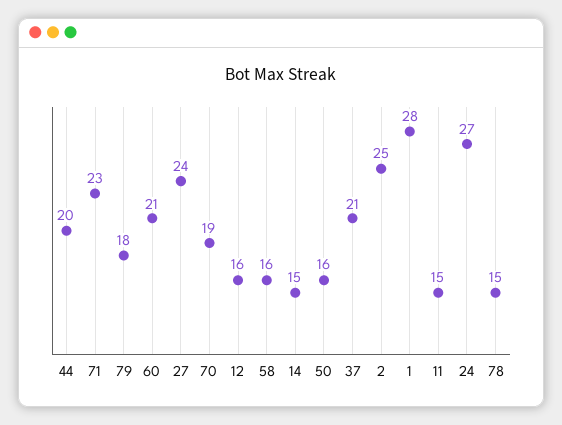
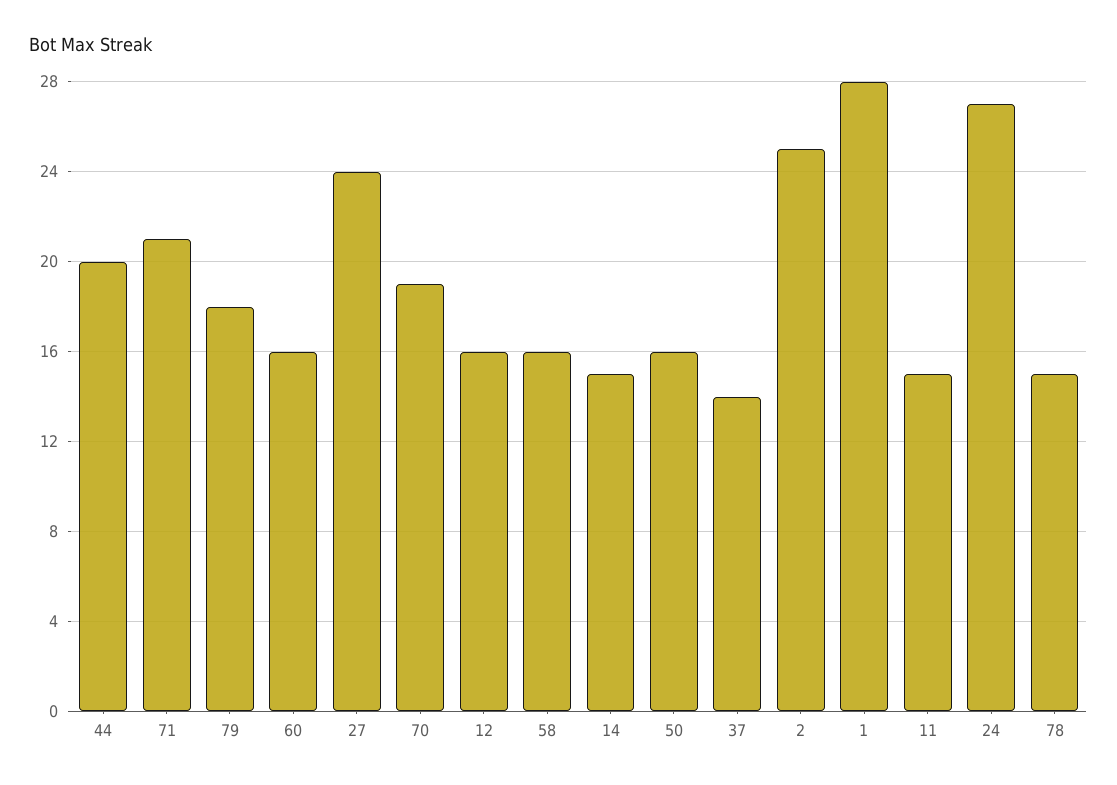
71: 23 -> 21
60: 21 -> 16
37: 21 -> 14

